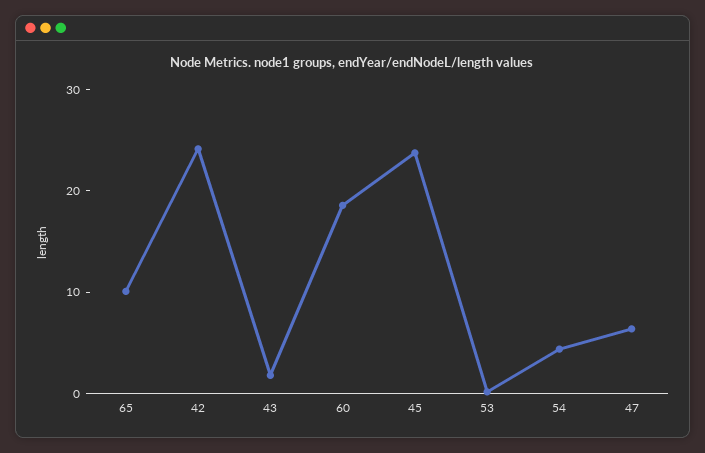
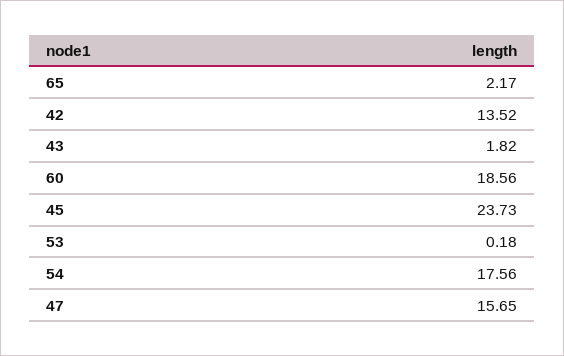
65: 10 -> 2.17
42: 24 -> 13.52
54: 4 -> 17.56
47: 6 -> 15.65

